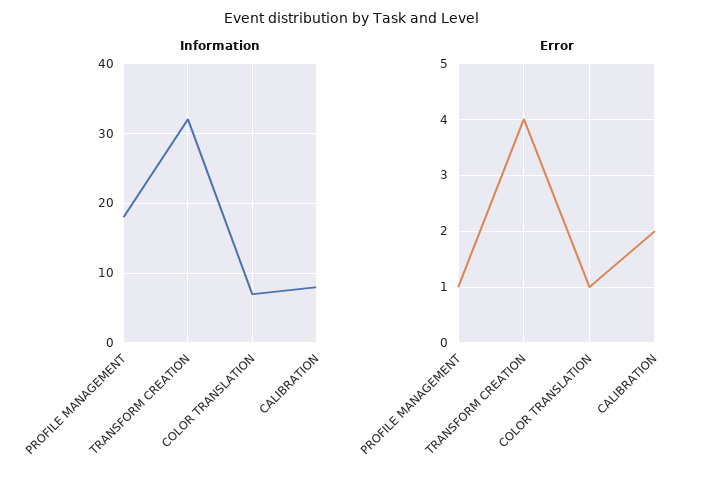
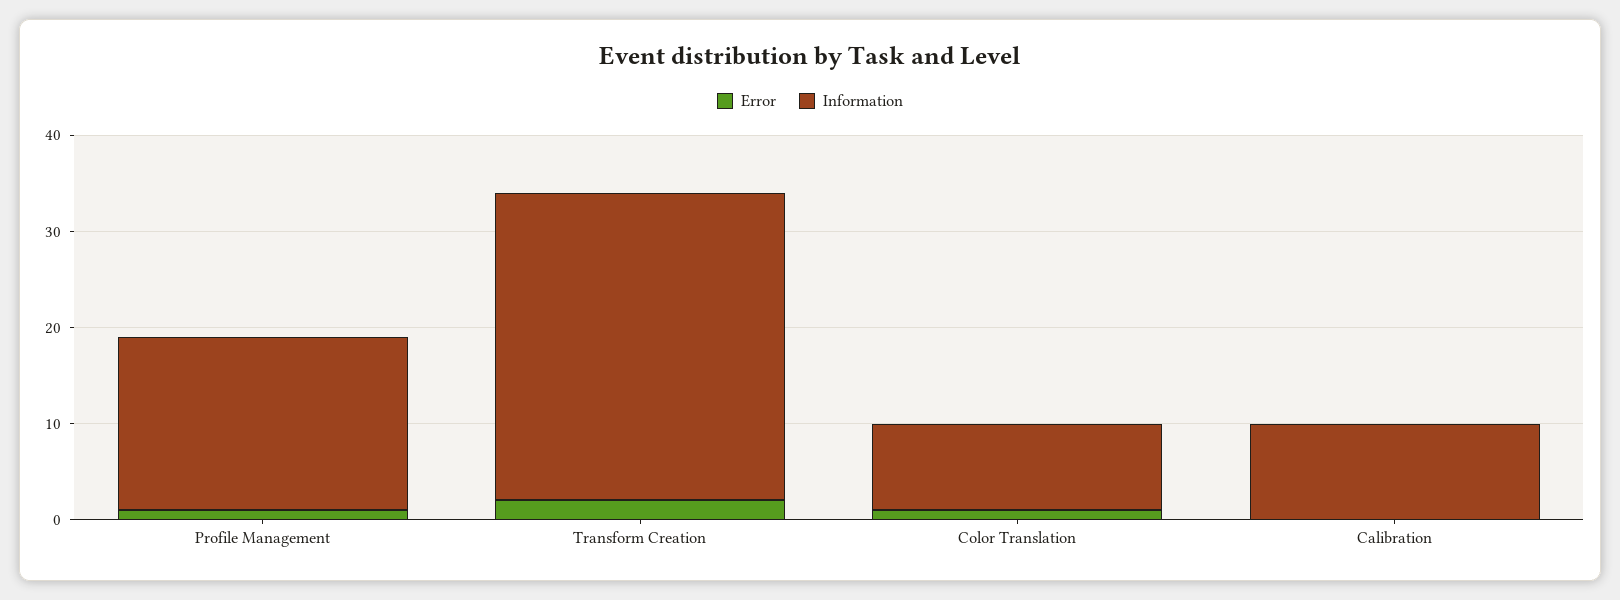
Information, COLOR TRANSLATION: 7 -> 9
Information, CALIBRATION: 8 -> 10
Error, TRANSFORM CREATION: 4 -> 2
Error, CALIBRATION: 2 -> 0

